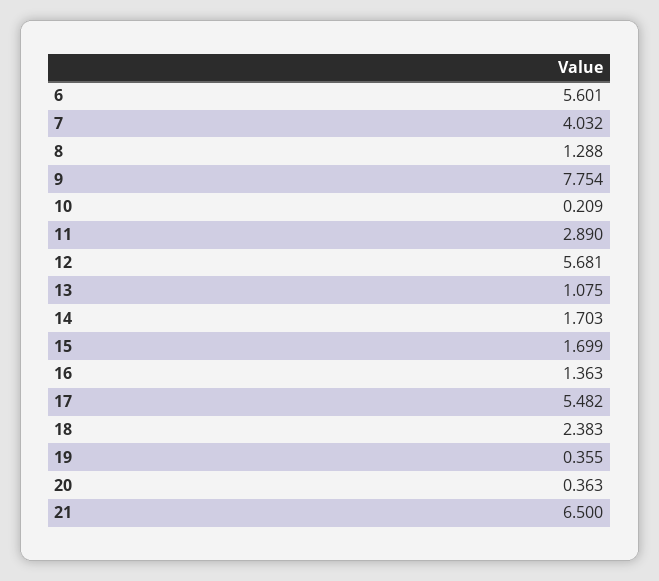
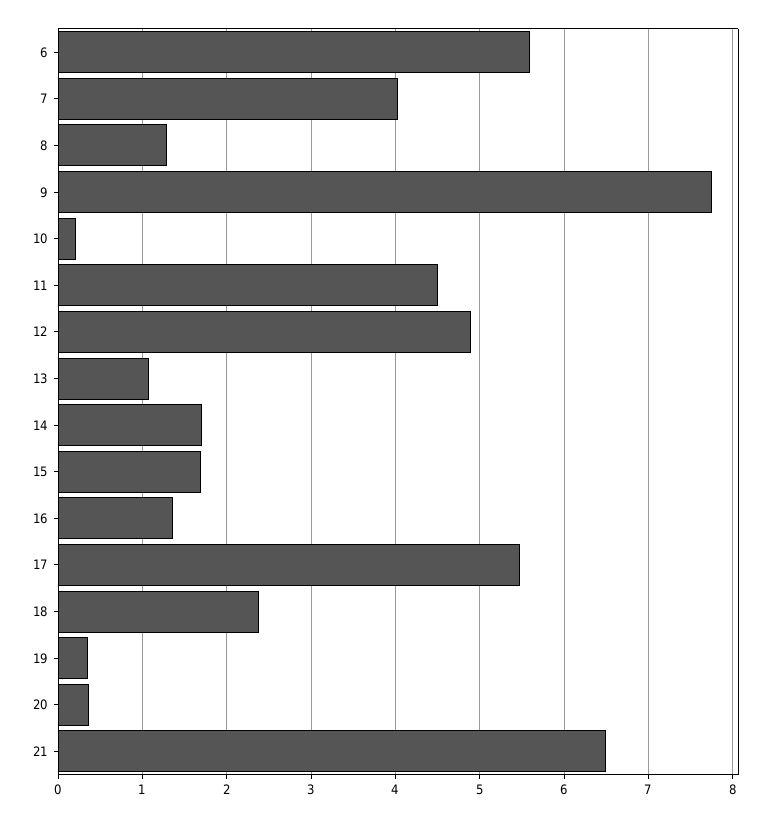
11: 2.89 -> 4.5
12: 5.681 -> 4.9

